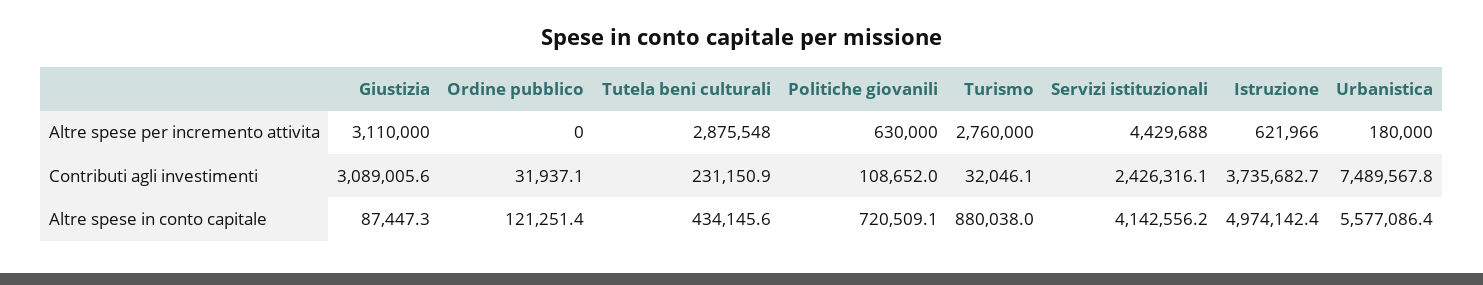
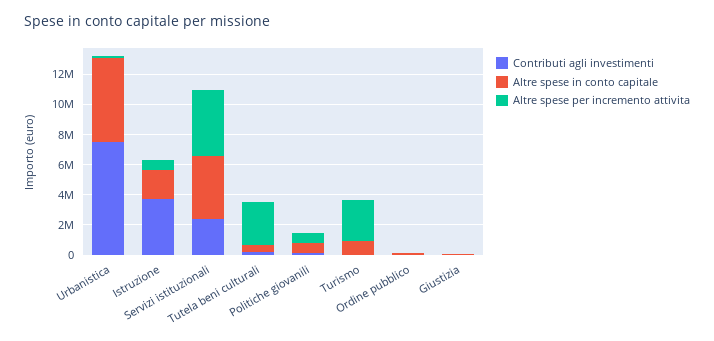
Altre spese per incremento attivita, Giustizia: 3110000 -> 0
Contributi agli investimenti, Giustizia: 3089005.6 -> 0
Altre spese in conto capitale, Istruzione: 4974142.4 -> 2000000

